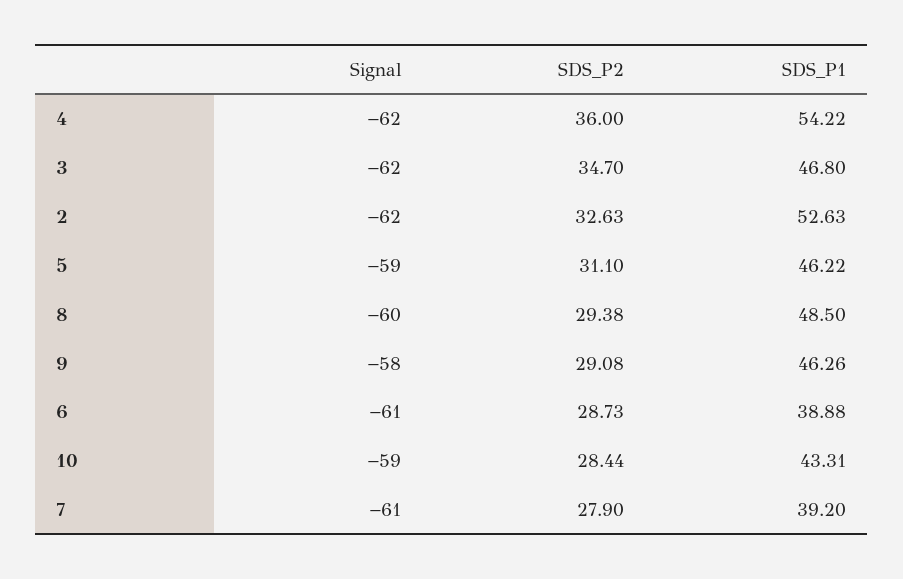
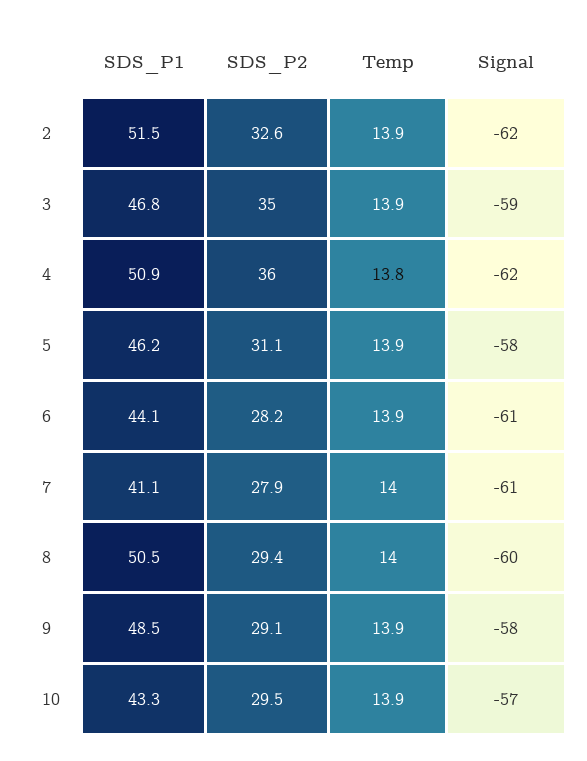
SDS_P1, 4: 54.22 -> 50.9
Signal, 3: -62 -> -59
SDS_P2, 3: 34.7 -> 35
SDS_P1, 2: 52.63 -> 51.5
Signal, 5: -59 -> -58
SDS_P1, 8: 48.5 -> 50.5
SDS_P1, 9: 46.26 -> 48.5
SDS_P2, 6: 28.73 -> 28.2
SDS_P1, 6: 38.88 -> 44.1
Signal, 10: -59 -> -57
SDS_P2, 10: 28.44 -> 29.5
SDS_P1, 7: 39.2 -> 41.1
Temp, 2: none -> 13.9
Temp, 3: none -> 13.9
Temp, 4: none -> 13.8
Temp, 5: none -> 13.9
Temp, 6: none -> 13.9
Temp, 7: none -> 14
Temp, 8: none -> 14
Temp, 9: none -> 13.9
Temp, 10: none -> 13.9

